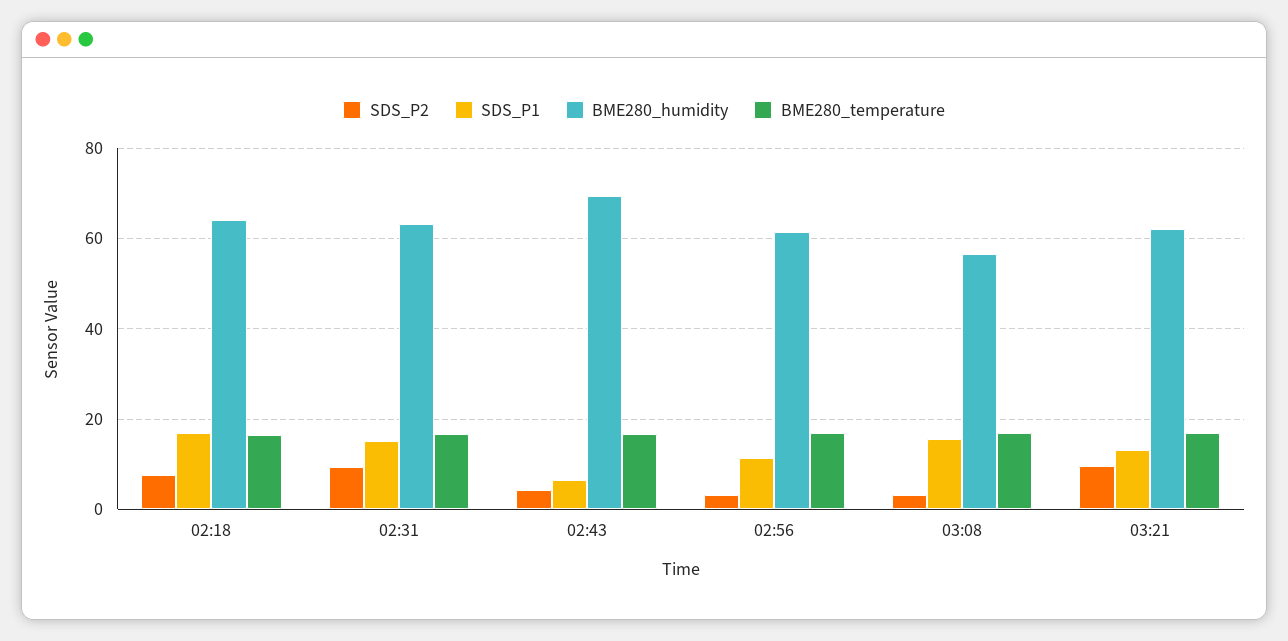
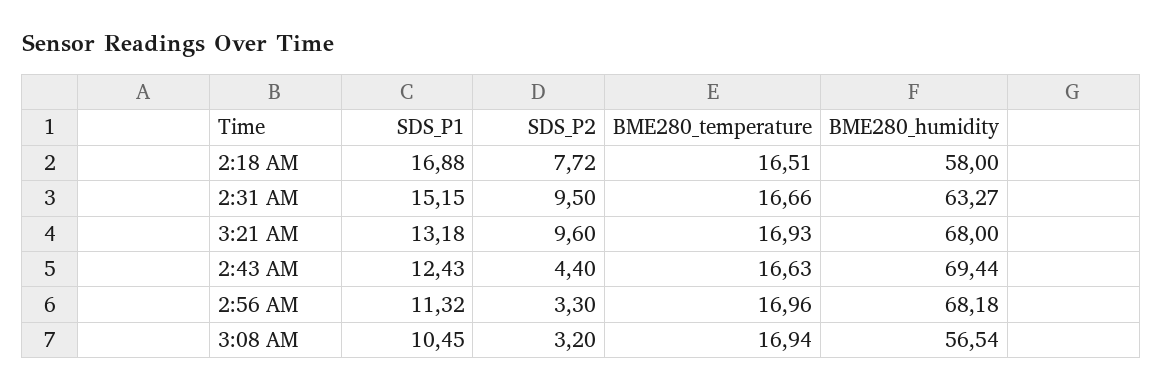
BME280_humidity, 02:18: 64 -> 58
SDS_P1, 02:43: 6 -> 12.43
BME280_humidity, 02:56: 62 -> 68.18
SDS_P1, 03:08: 16 -> 10.45
BME280_humidity, 03:21: 62 -> 68

